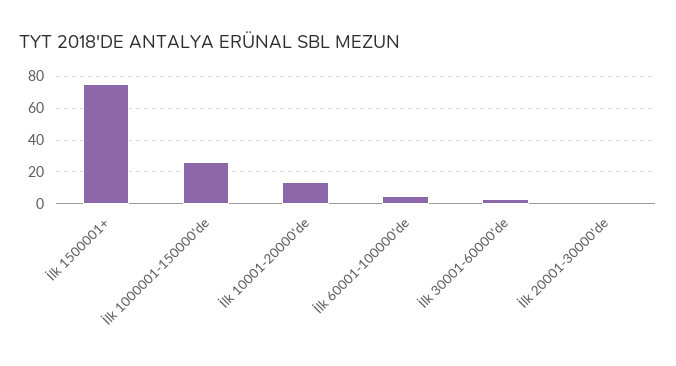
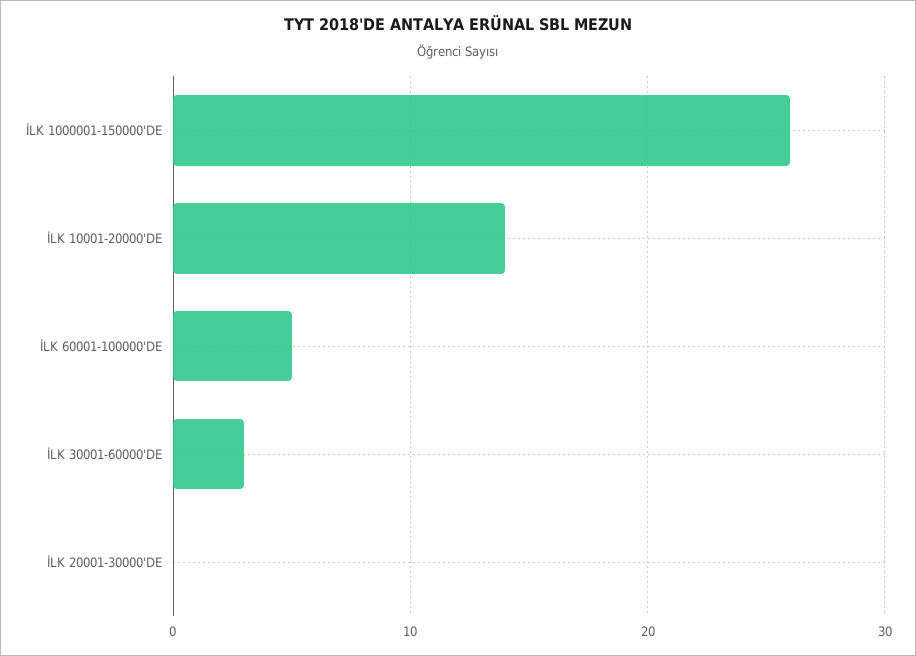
İlk 1500001+: 75 -> none

